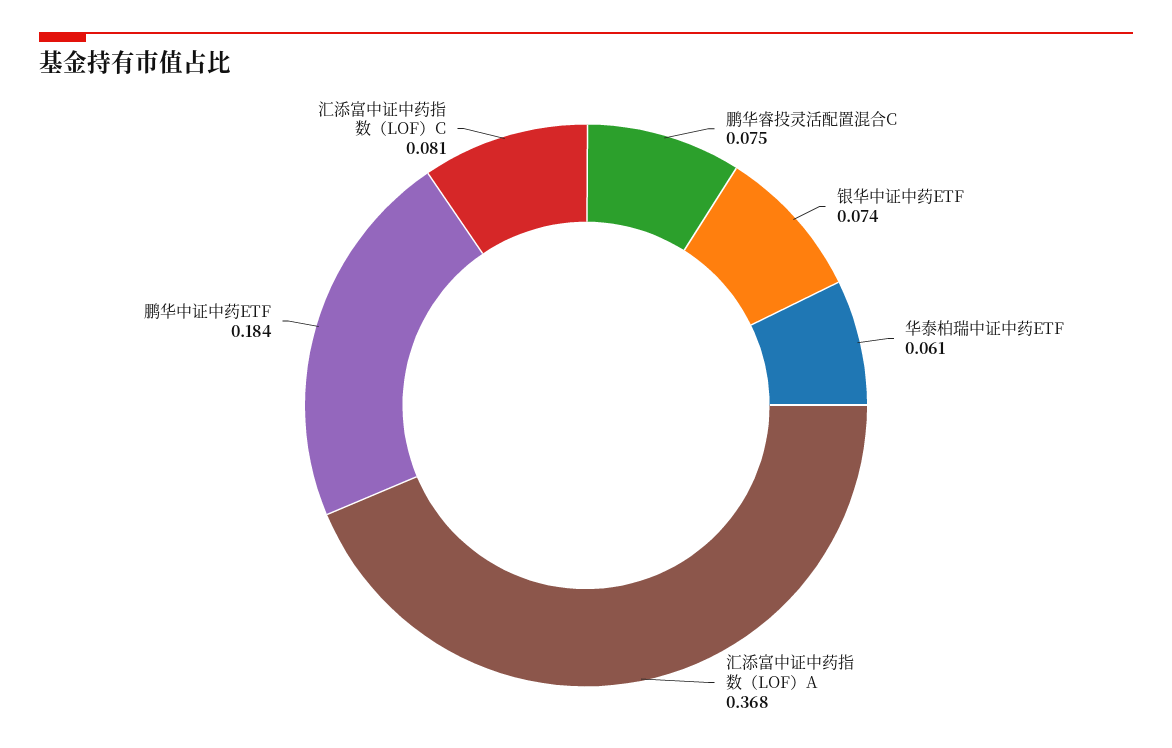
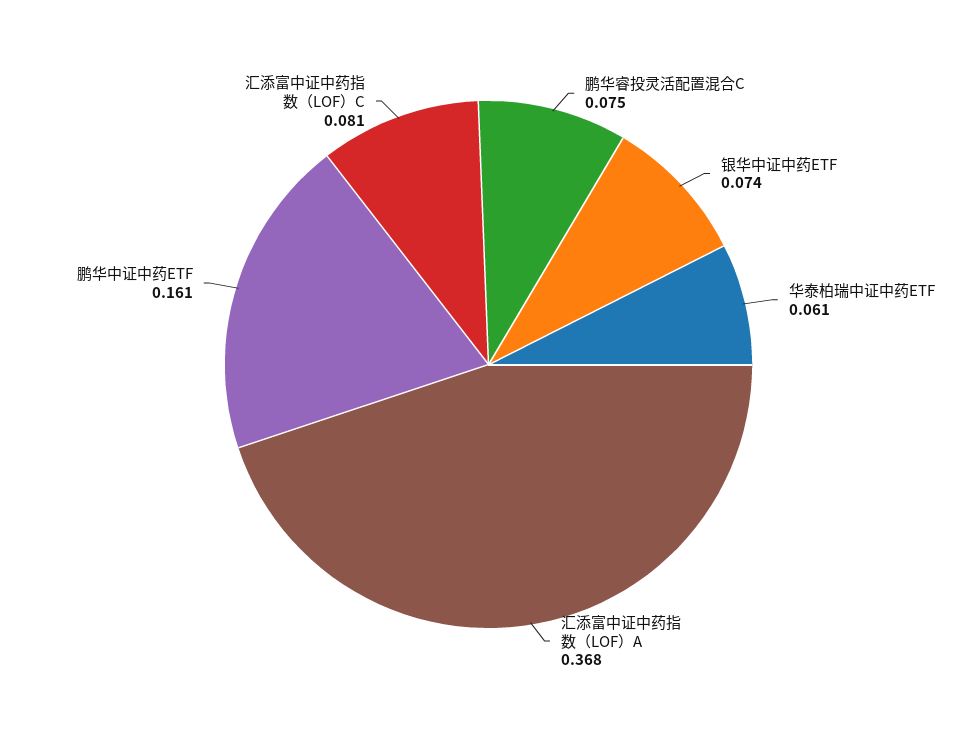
鹏华中证中药ETF: 0.184 -> 0.161

